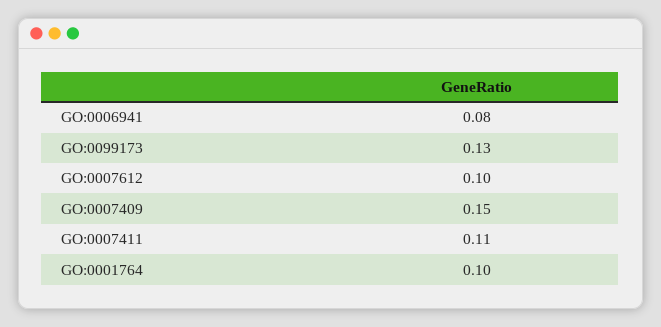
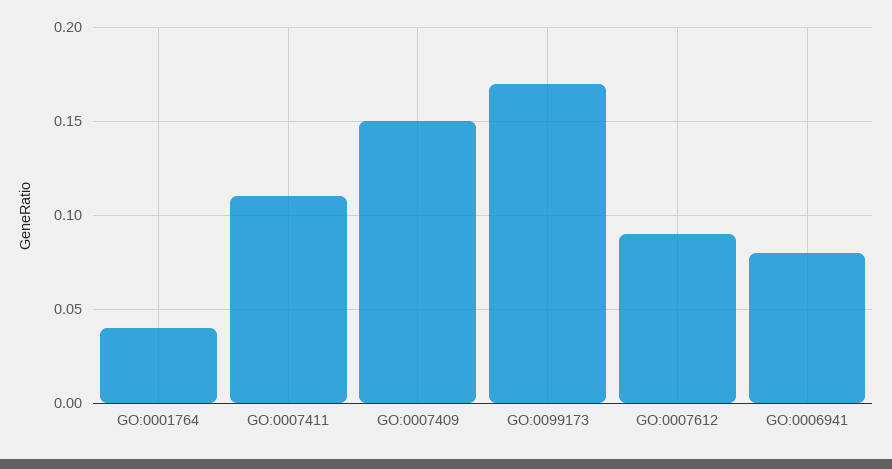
GO:0099173: 0.13 -> 0.17
GO:0007612: 0.1 -> 0.09
GO:0001764: 0.1 -> 0.04

